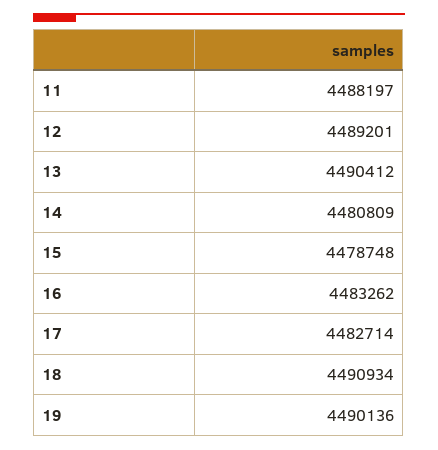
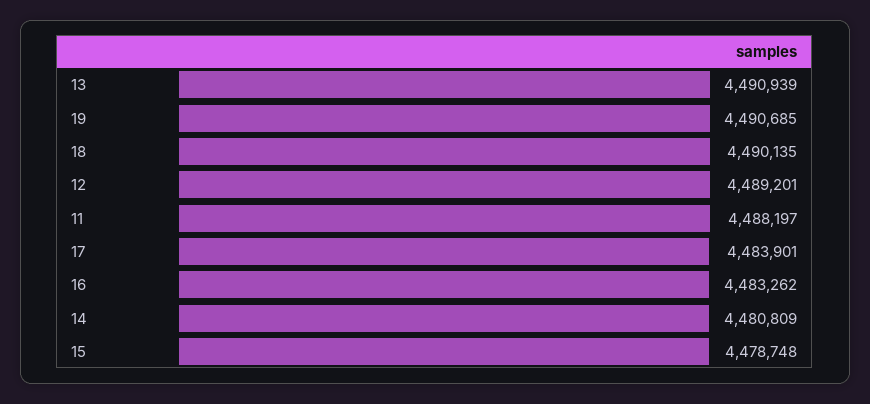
13: 4490412 -> 4490939
17: 4482714 -> 4483901
18: 4490934 -> 4490135
19: 4490136 -> 4490685

